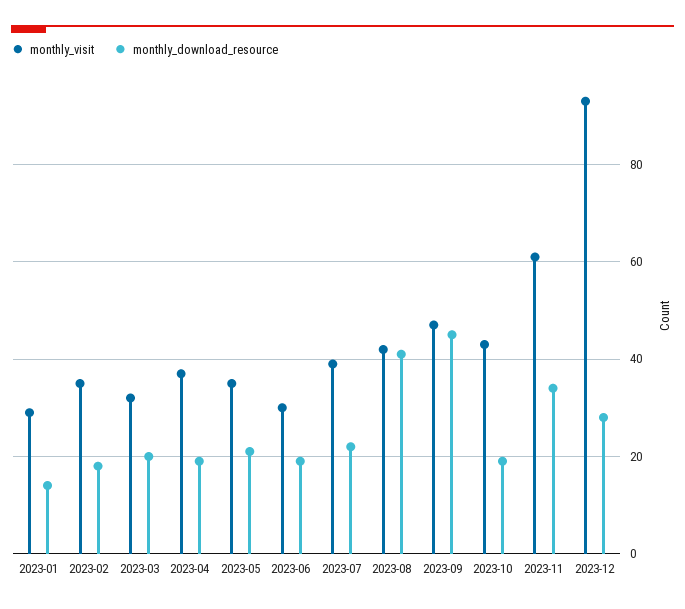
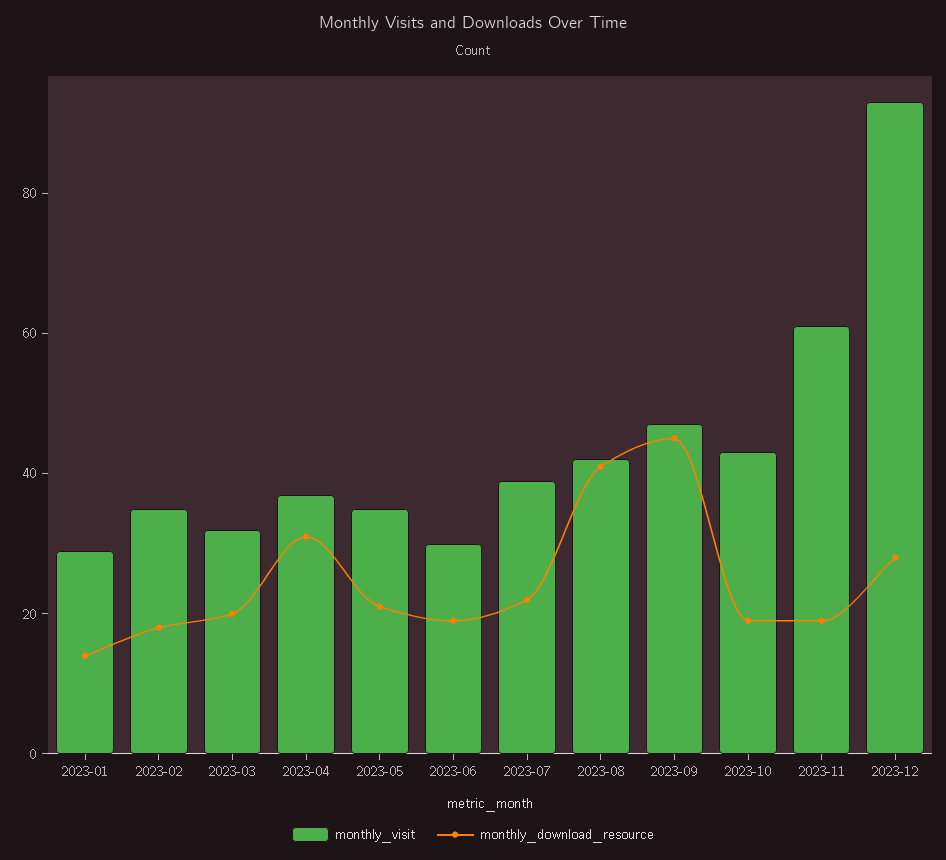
monthly_download_resource, 2023-04: 20 -> 30
monthly_download_resource, 2023-11: 35 -> 20

